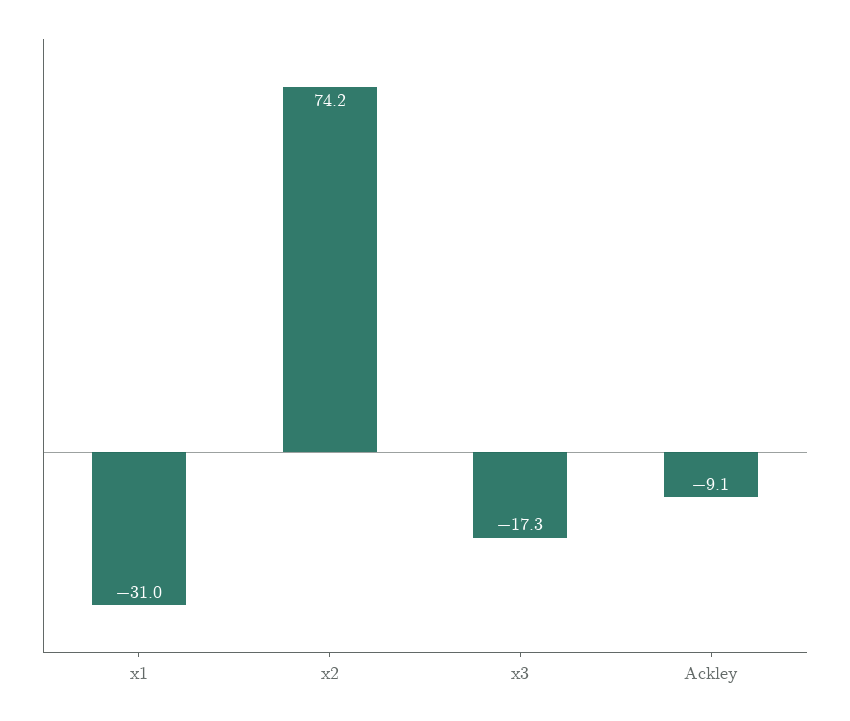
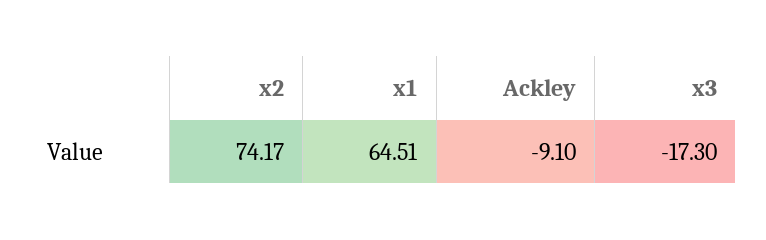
x1: -31 -> 64.51

